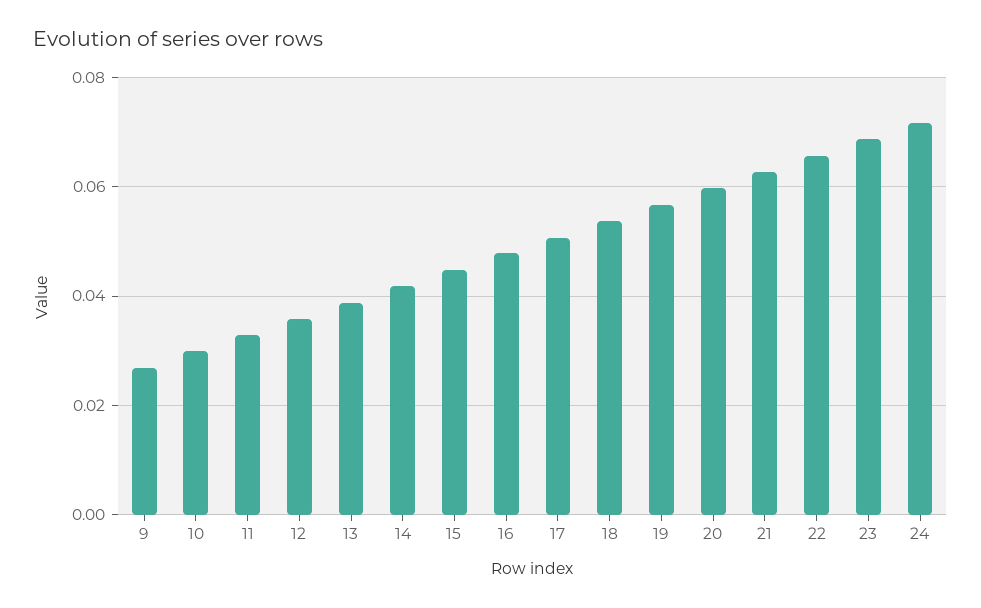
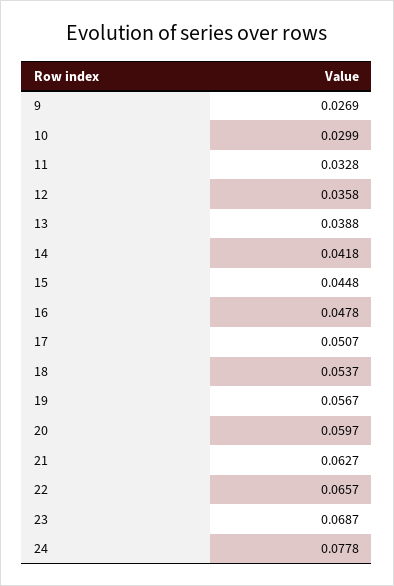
24: 0.072 -> 0.0778

